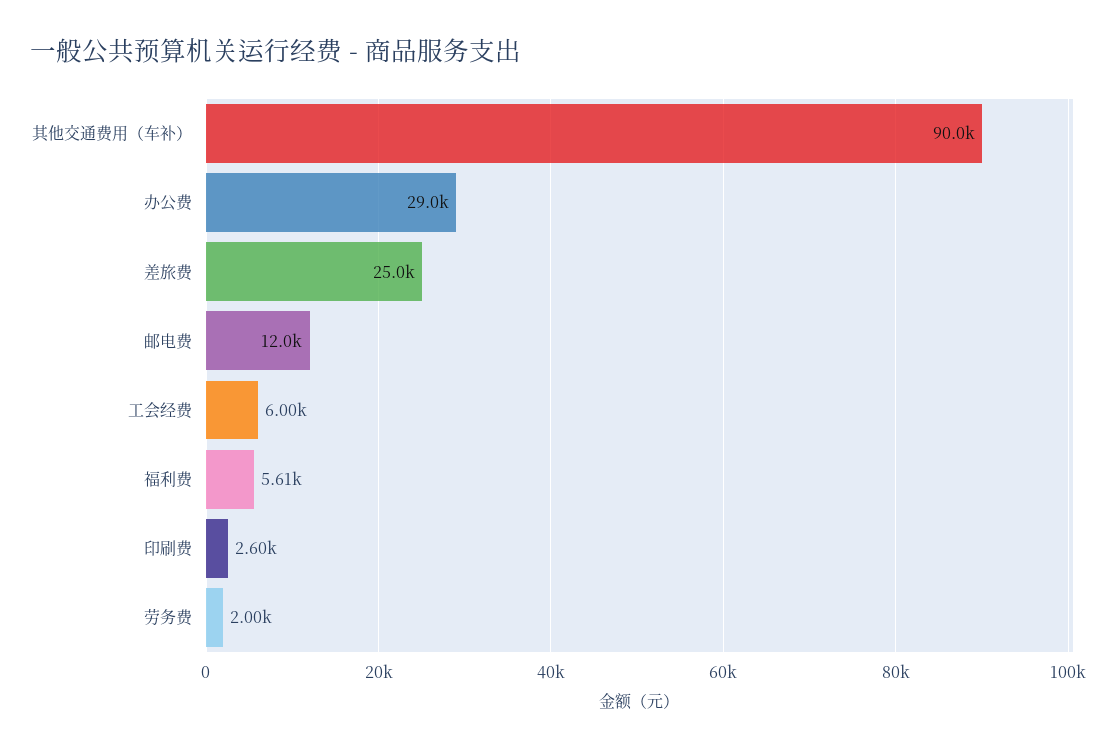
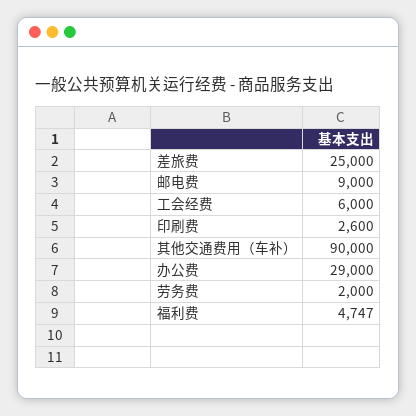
邮电费: 12000 -> 9000
福利费: 5610 -> 4747

